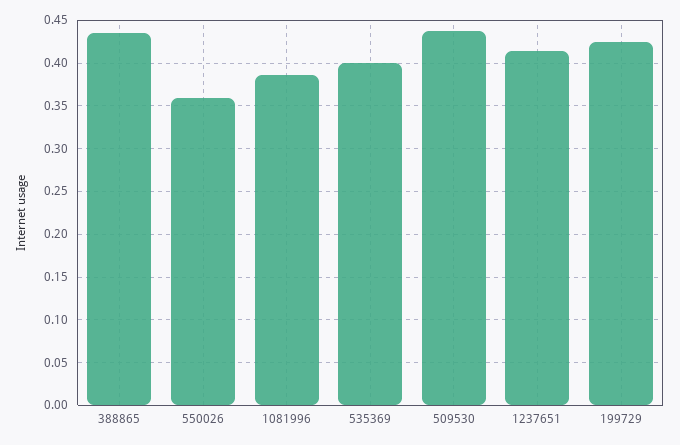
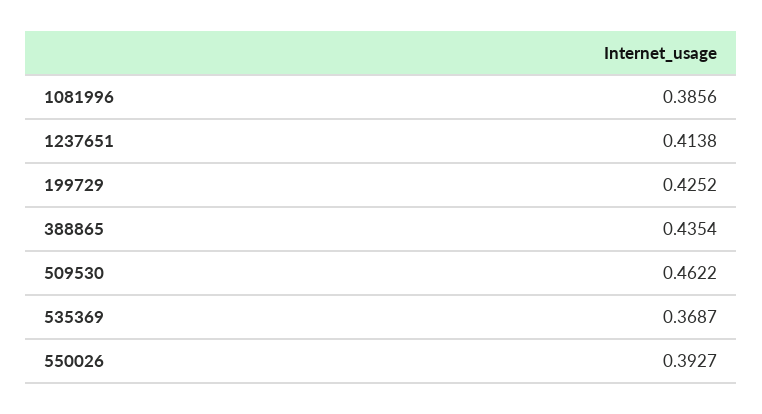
550026: 0.36 -> 0.3927
535369: 0.4 -> 0.3687
509530: 0.44 -> 0.4622

